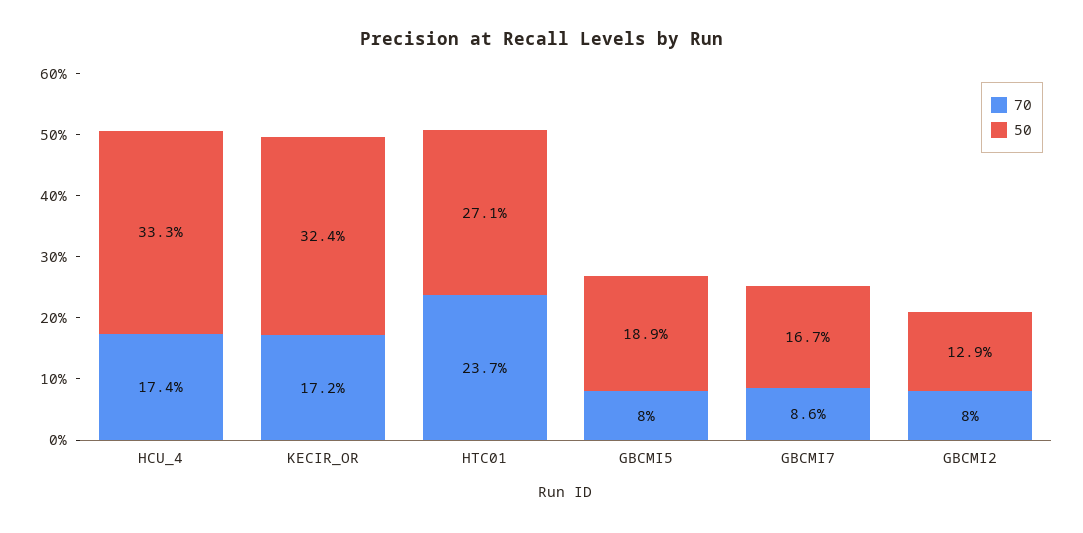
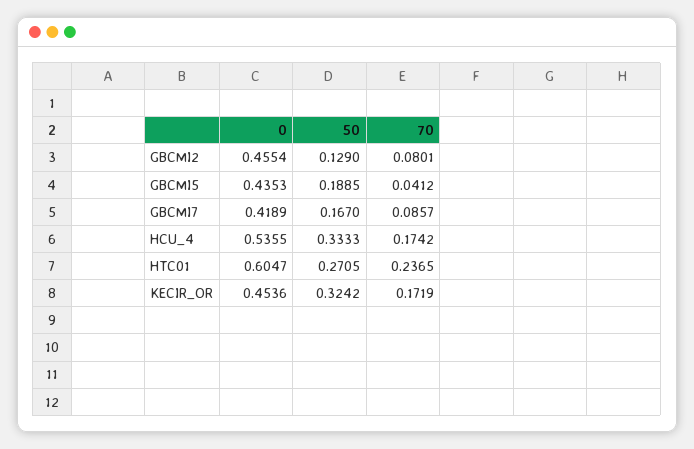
70, GBCMI5: 0.08 -> 0.0412
0, GBCMI2: none -> 0.4554
0, GBCMI5: none -> 0.4353
0, GBCMI7: none -> 0.4189
0, HCU_4: none -> 0.5355
0, HTC01: none -> 0.6047
0, KECIR_OR: none -> 0.4536

